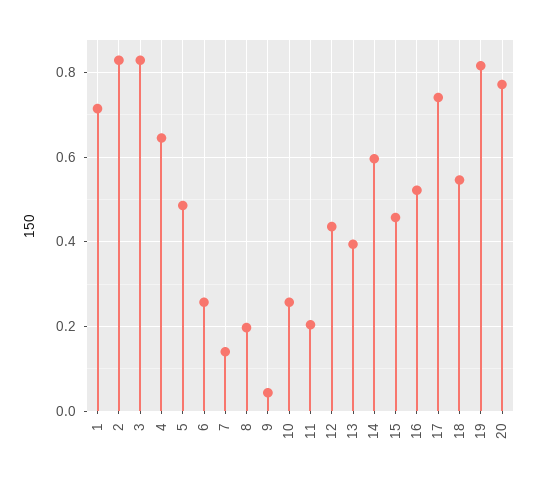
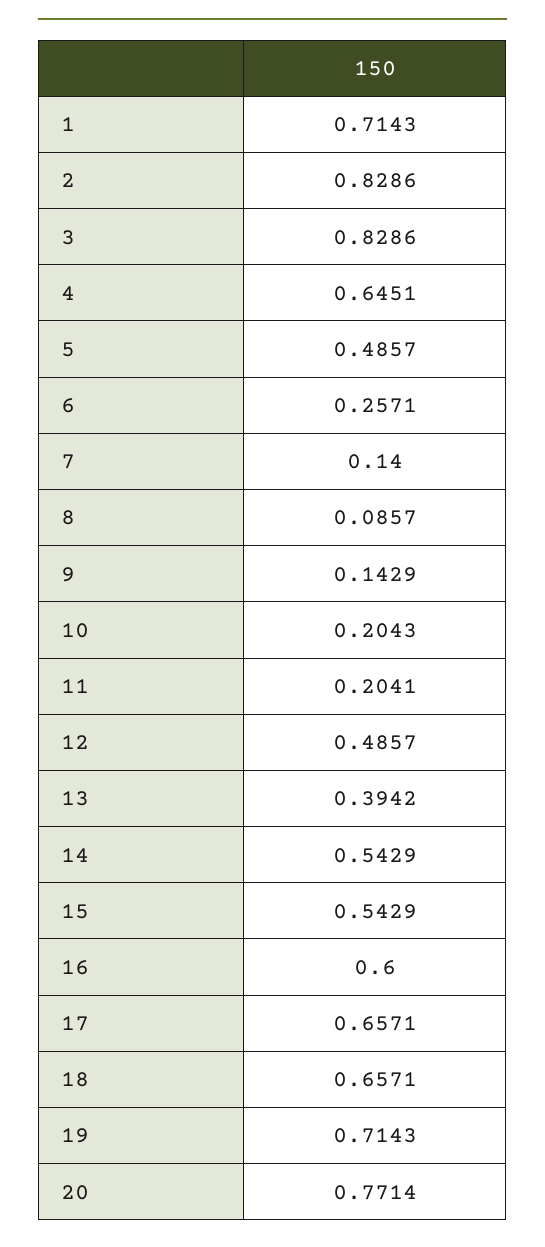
8: 0.2 -> 0.0857
9: 0.04 -> 0.1429
10: 0.26 -> 0.2043
12: 0.44 -> 0.4857
14: 0.6 -> 0.5429
15: 0.46 -> 0.5429
16: 0.52 -> 0.6
17: 0.74 -> 0.6571
18: 0.54 -> 0.6571
19: 0.82 -> 0.7143

